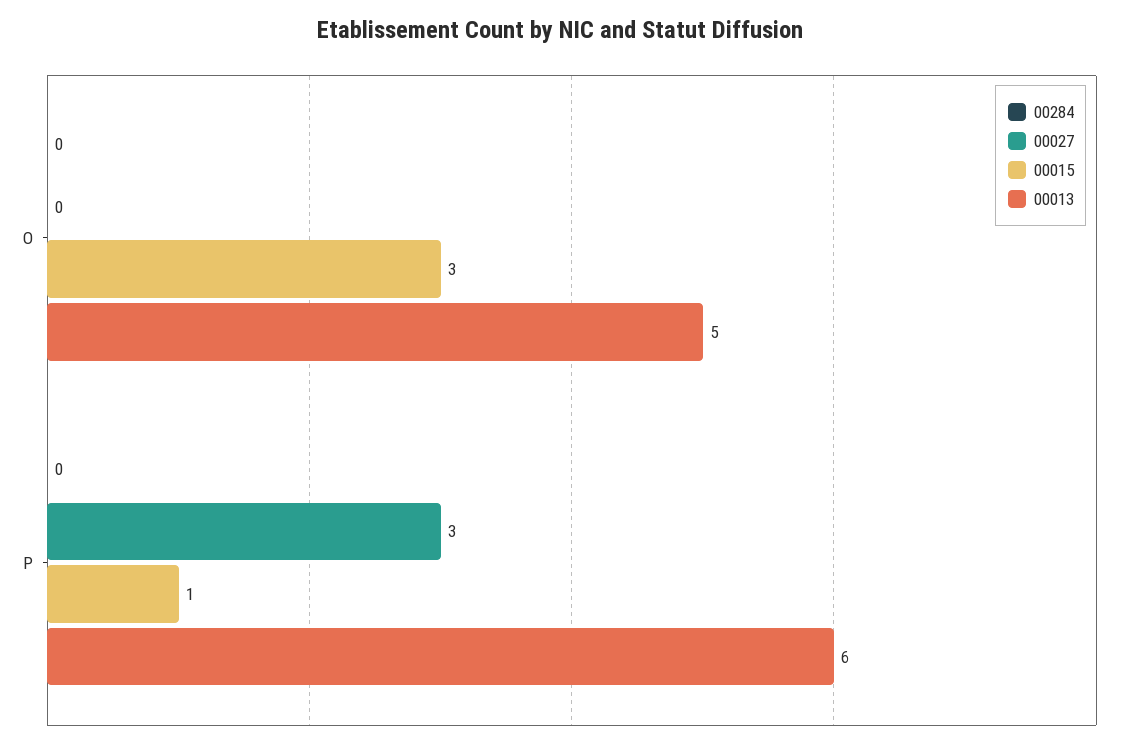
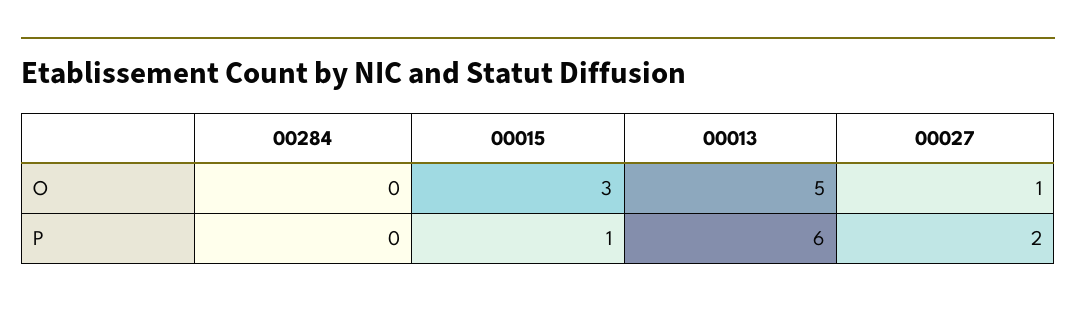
00027, O: 0 -> 1
00027, P: 3 -> 2

